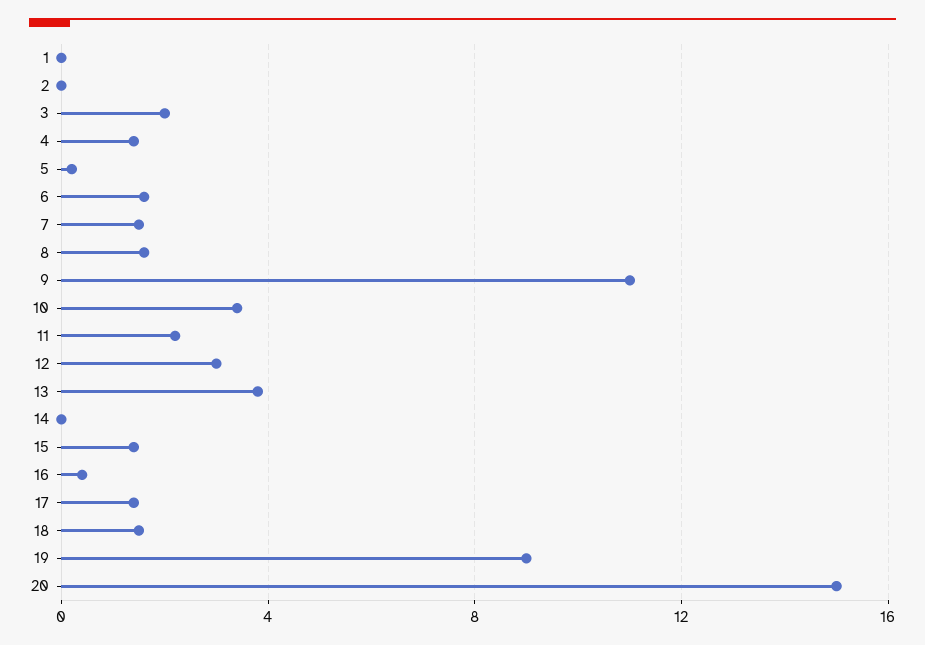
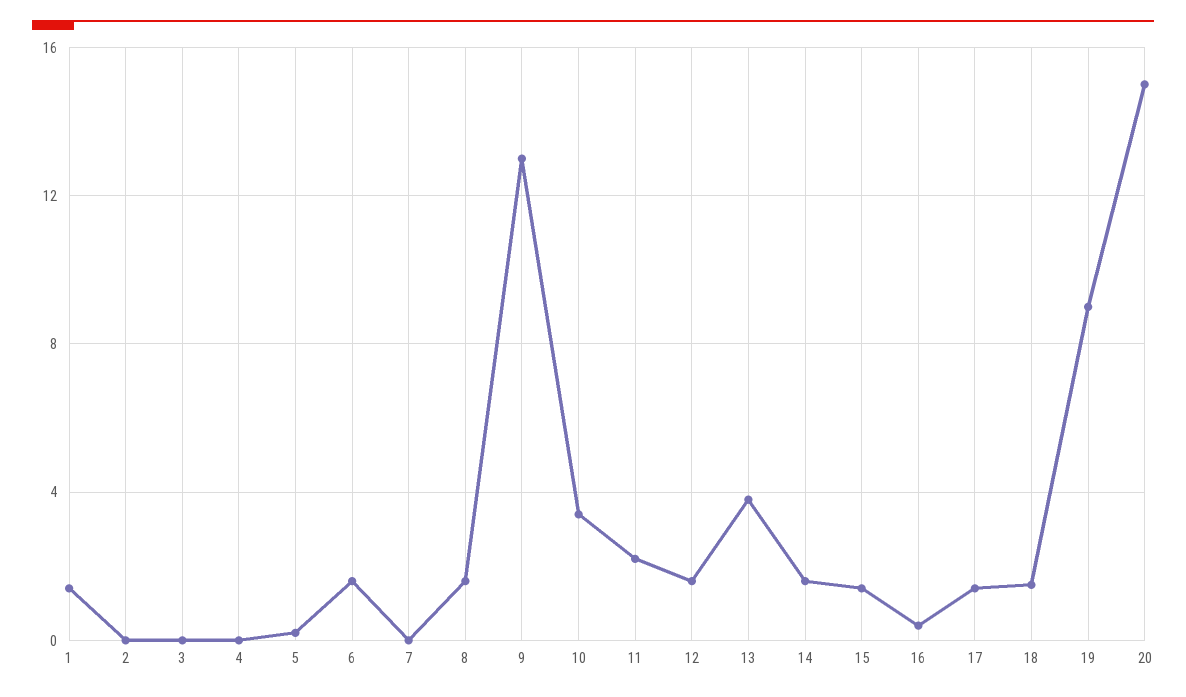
1: 0 -> 1.5
3: 2 -> 0
4: 1.5 -> 0
7: 1.5 -> 0
9: 11 -> 13
12: 3 -> 1.5
14: 0 -> 1.5

